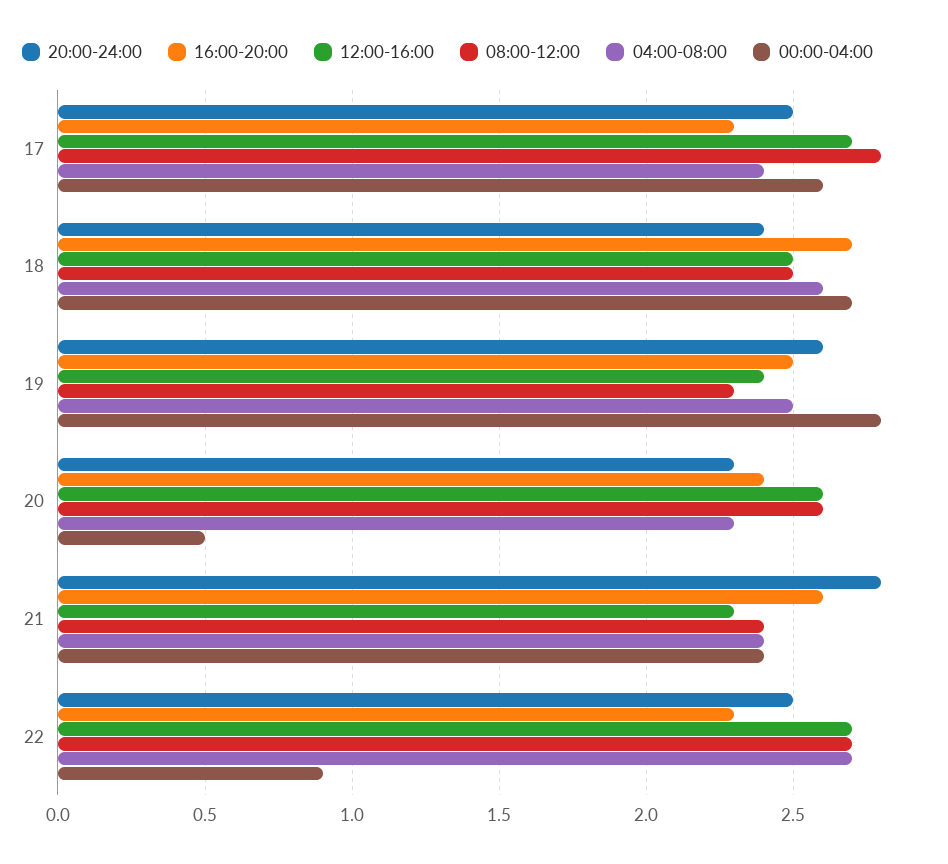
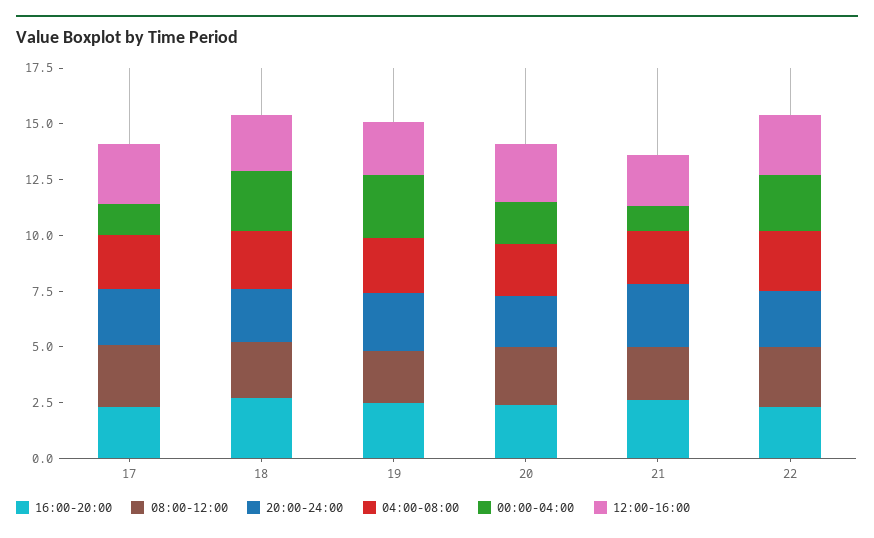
00:00-04:00, 17: 2.6 -> 1.5
00:00-04:00, 20: 0.5 -> 2
00:00-04:00, 21: 2.4 -> 1
00:00-04:00, 22: 0.9 -> 2.5

